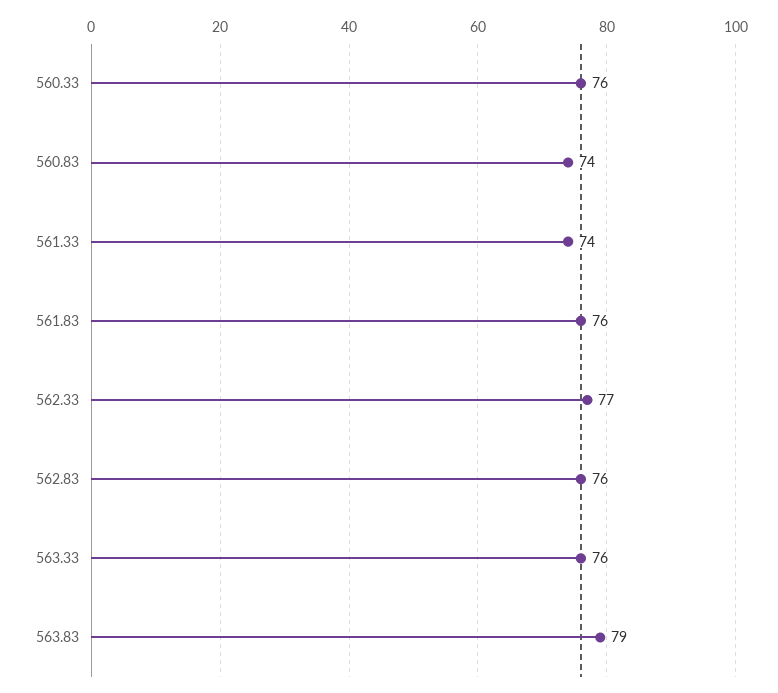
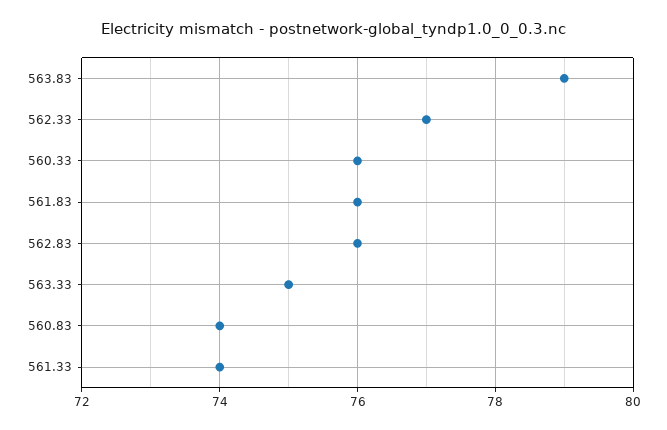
563.33: 76 -> 75

